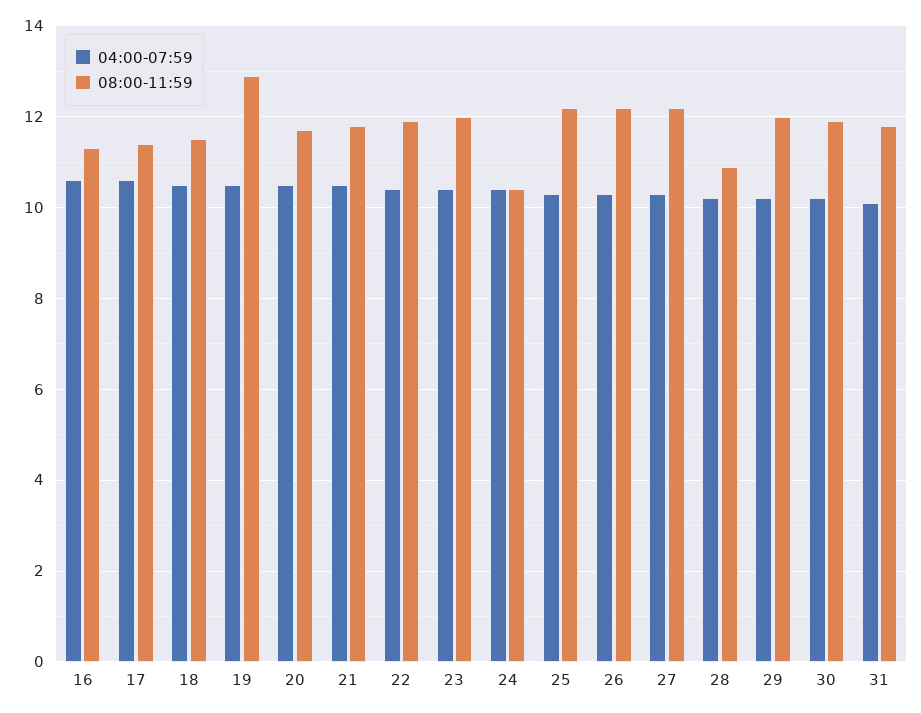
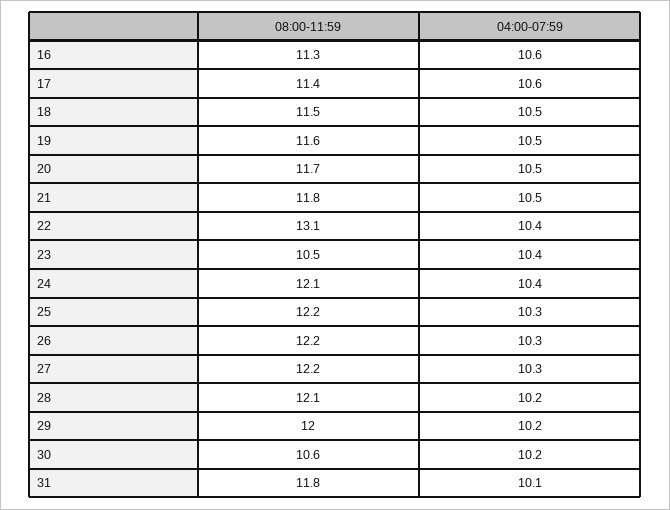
08:00-11:59, 19: 13 -> 11.6
08:00-11:59, 22: 12 -> 13.1
08:00-11:59, 23: 12 -> 10.5
08:00-11:59, 24: 10.5 -> 12.1
08:00-11:59, 28: 11 -> 12.1
08:00-11:59, 30: 12 -> 10.6

